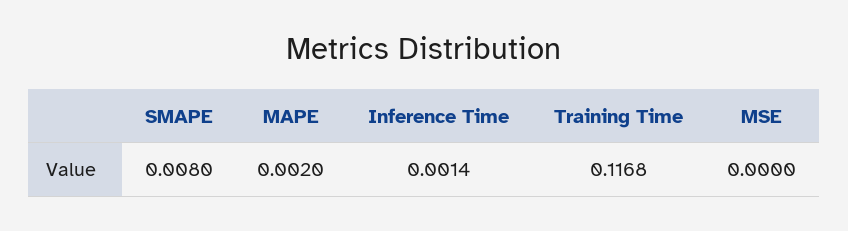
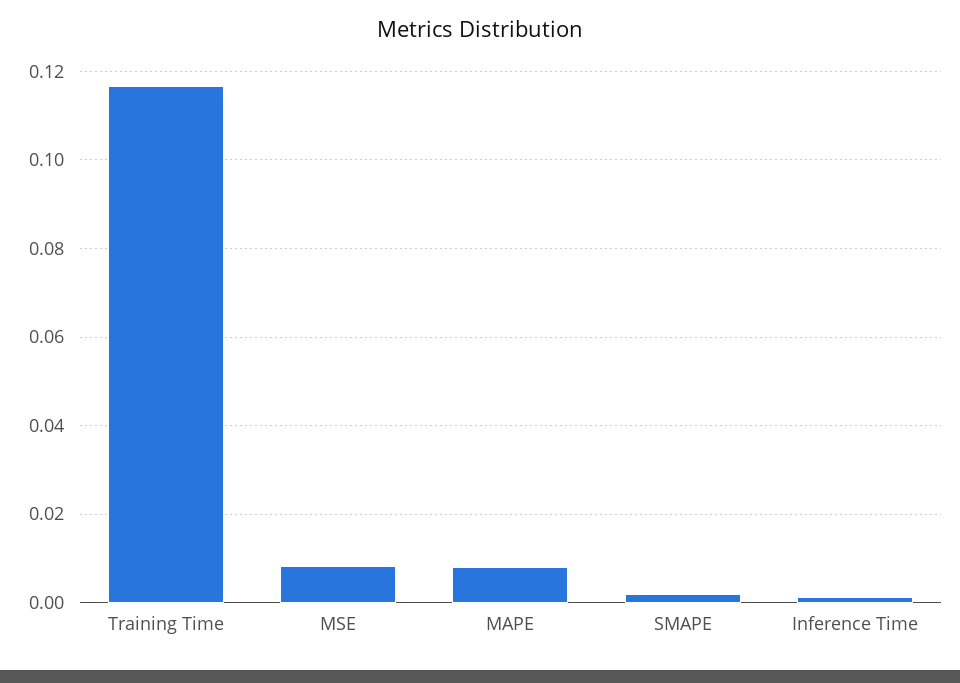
SMAPE: 0.008 -> 0.002
MAPE: 0.002 -> 0.008
MSE: 0 -> 0.008

